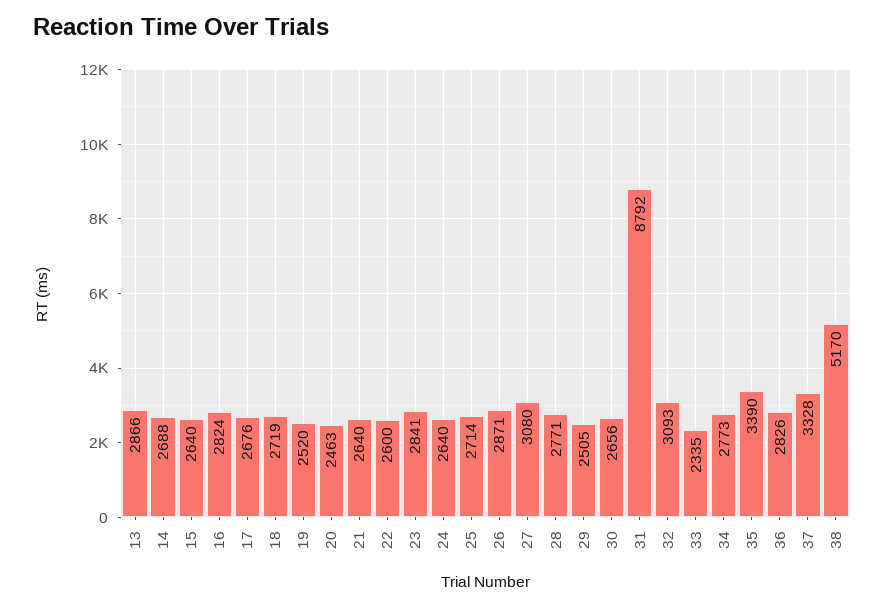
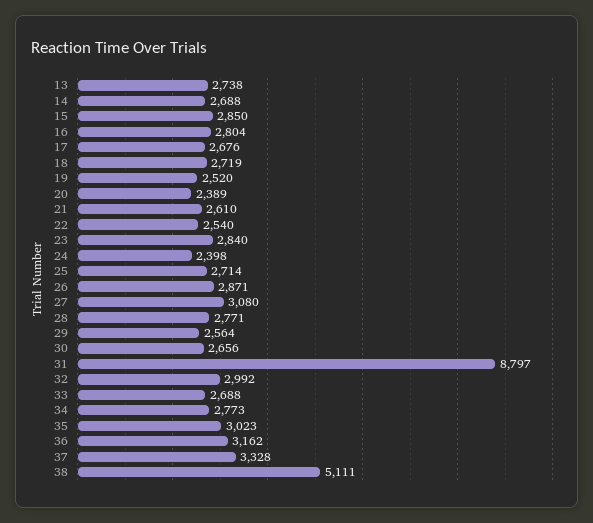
13: 2866 -> 2738
15: 2640 -> 2850
16: 2824 -> 2804
20: 2463 -> 2389
21: 2640 -> 2610
22: 2600 -> 2540
23: 2841 -> 2840
24: 2640 -> 2398
29: 2505 -> 2564
31: 8792 -> 8797
32: 3093 -> 2992
33: 2335 -> 2688
35: 3390 -> 3023
36: 2826 -> 3162
38: 5170 -> 5111

